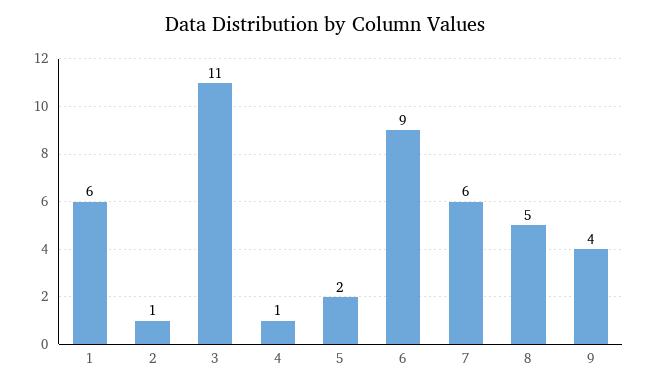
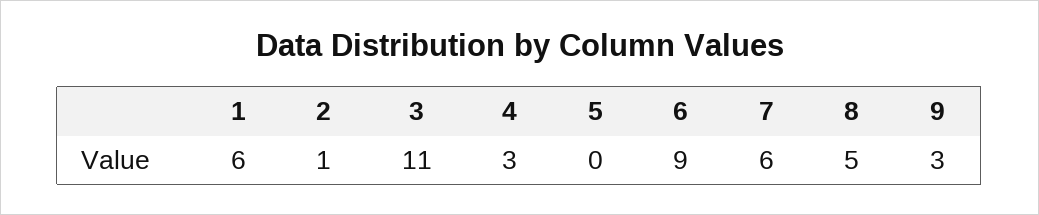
4: 1 -> 3
5: 2 -> 0
9: 4 -> 3

